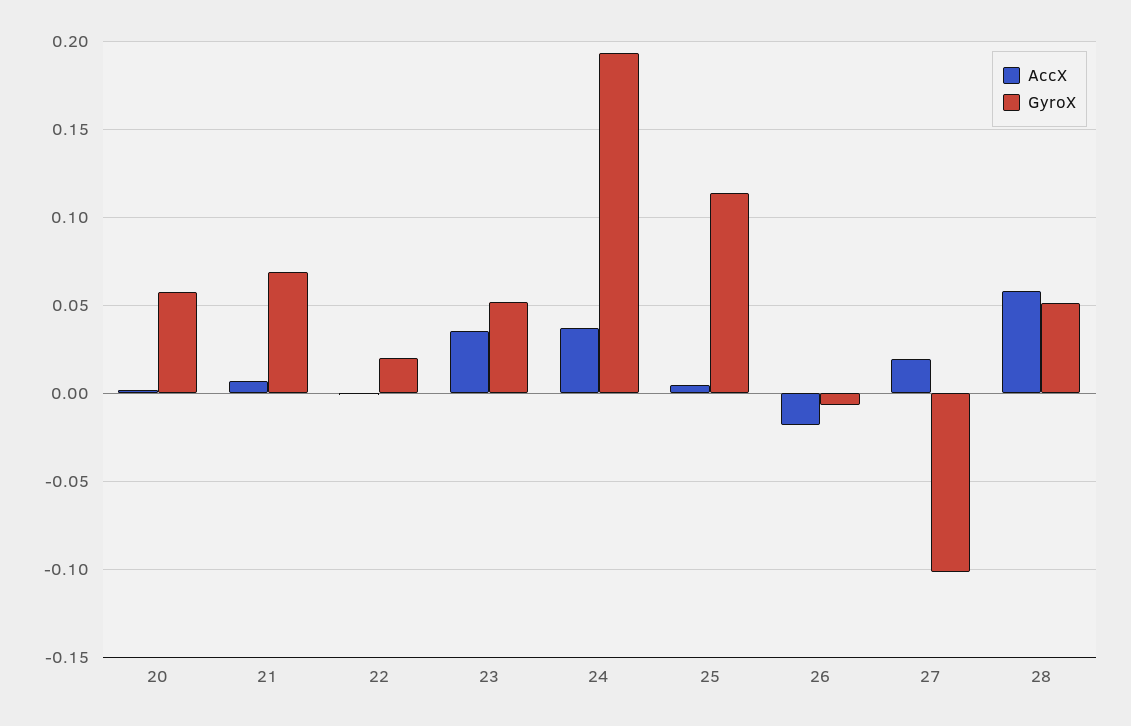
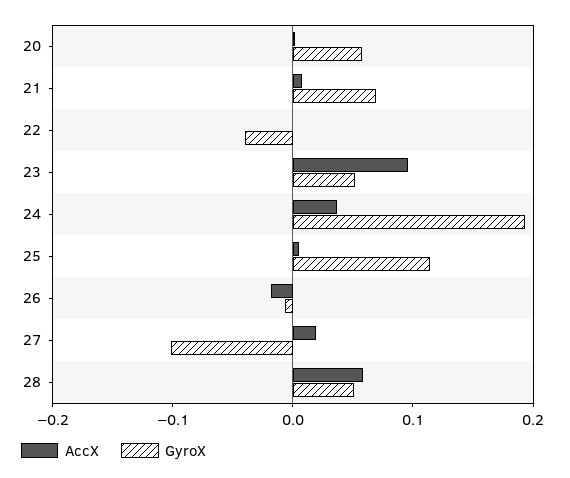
GyroX, 22: 0.02 -> -0.04
AccX, 23: 0.035 -> 0.1

